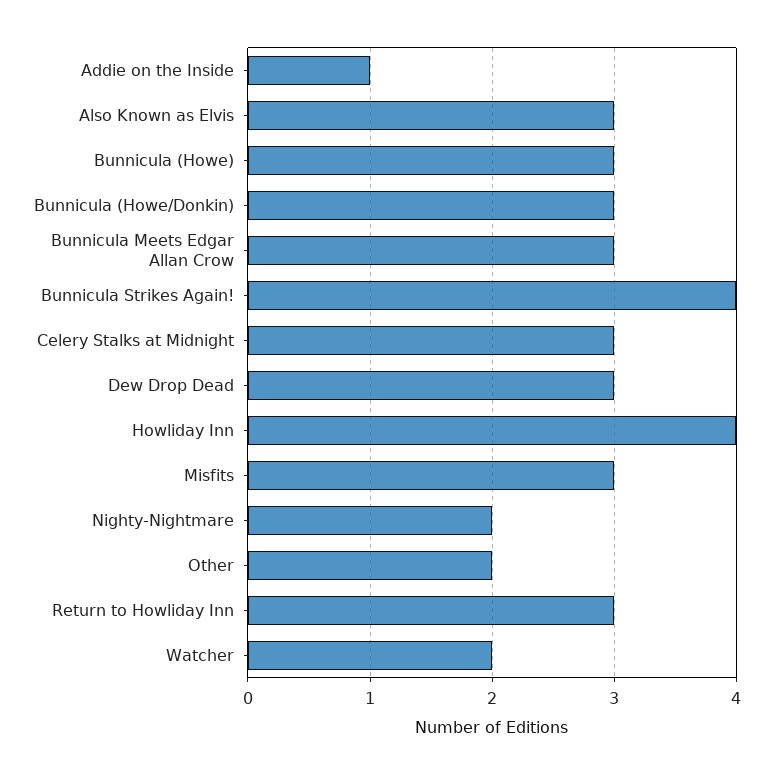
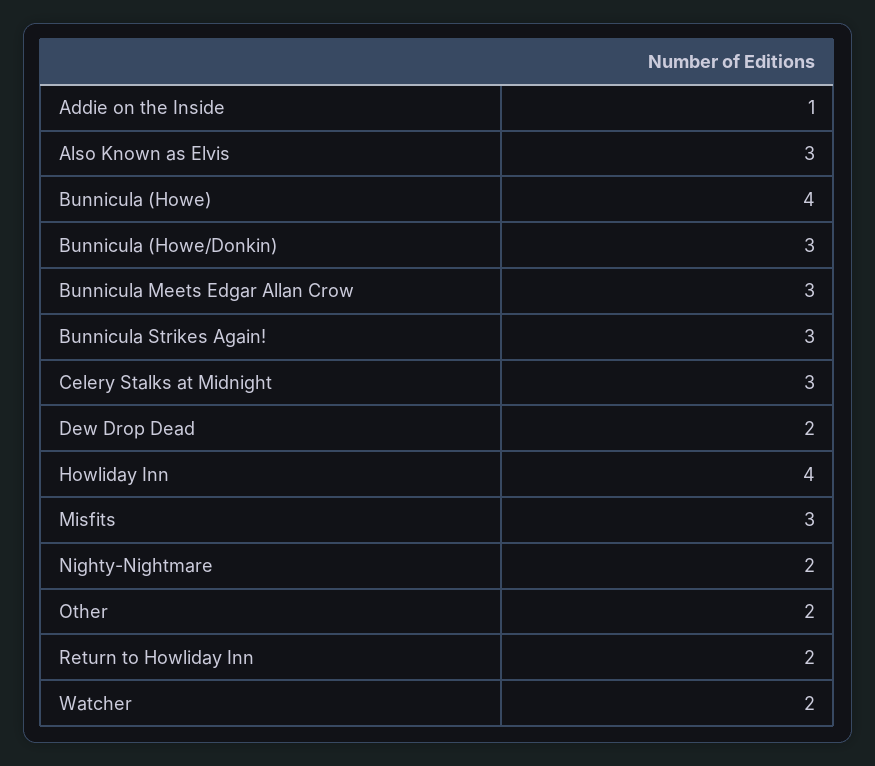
Bunnicula (Howe): 3 -> 4
Bunnicula Strikes Again!: 4 -> 3
Dew Drop Dead: 3 -> 2
Return to Howliday Inn: 3 -> 2

